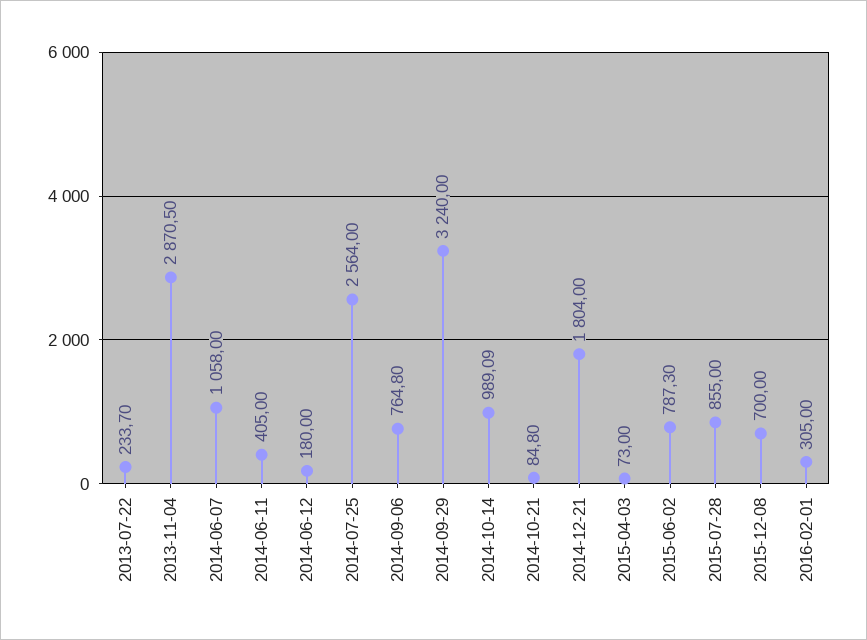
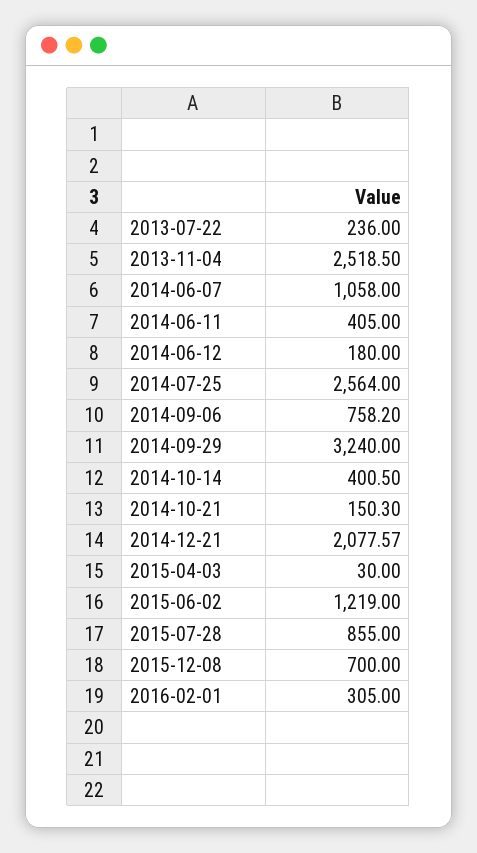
2013-07-22: 233.7 -> 236
2013-11-04: 2870.5 -> 2518.5
2014-09-06: 764.8 -> 758.2
2014-10-14: 989.09 -> 400.5
2014-10-21: 84.8 -> 150.3
2014-12-21: 1804 -> 2077.57
2015-04-03: 73 -> 30
2015-06-02: 787.3 -> 1219

